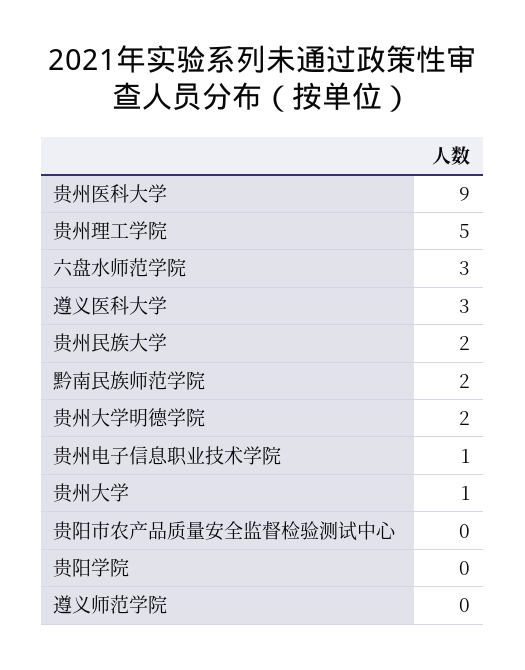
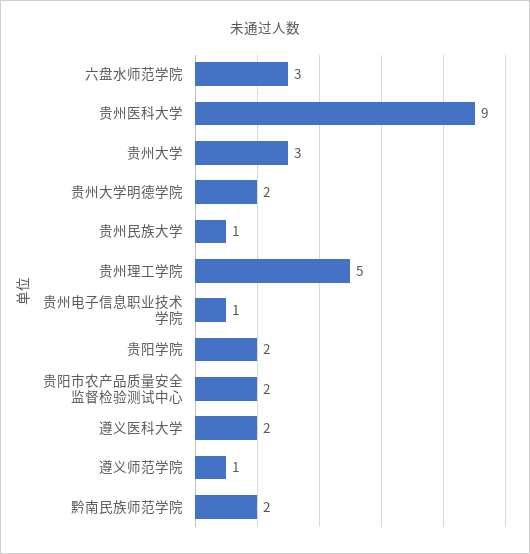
遵义医科大学: 3 -> 2
贵州民族大学: 2 -> 1
贵州大学: 1 -> 3
贵阳市农产品质量安全监督检验测试中心: 0 -> 2
贵阳学院: 0 -> 2
遵义师范学院: 0 -> 1

